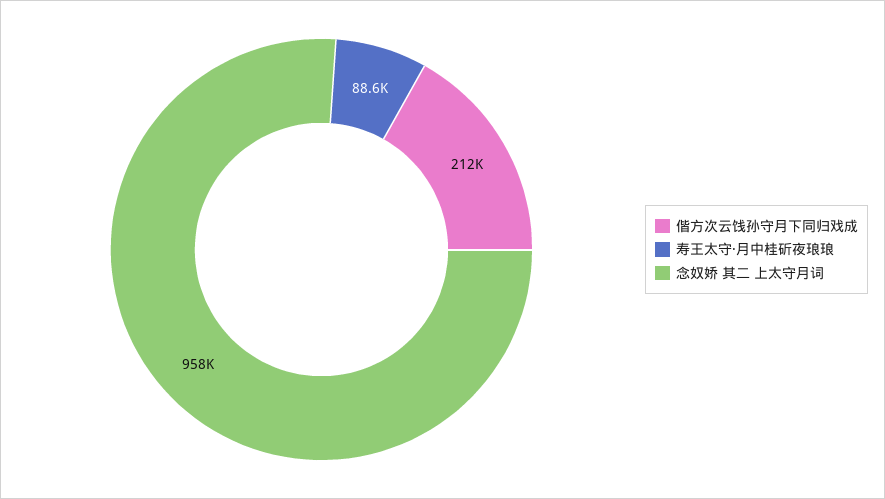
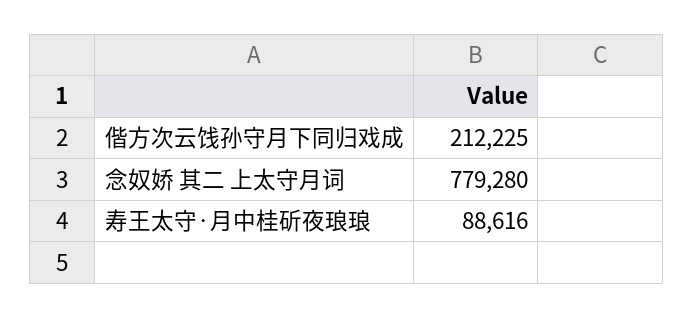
念奴娇 其二 上太守月词: 958000 -> 779280

